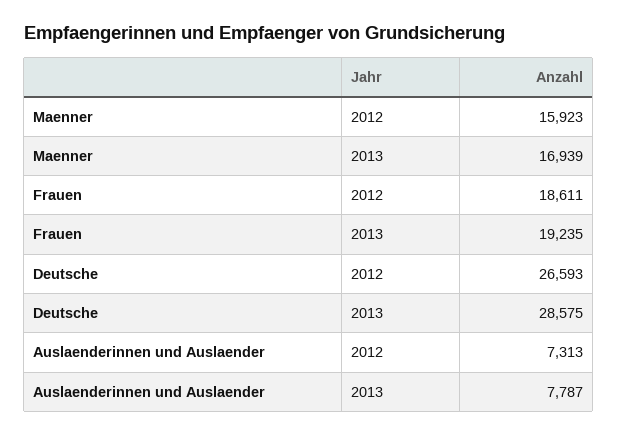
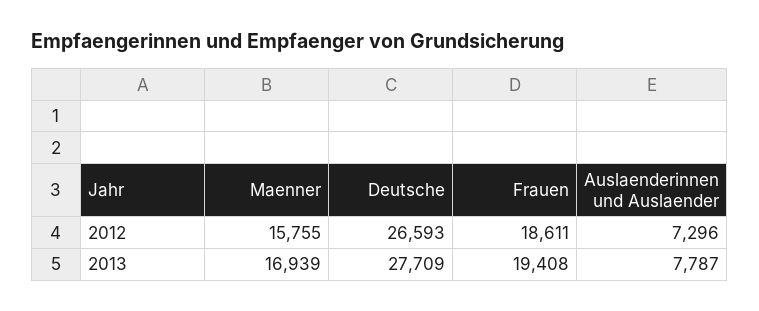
Maenner, 2012: 15923 -> 15755
Frauen, 2013: 19235 -> 19408
Deutsche, 2013: 28575 -> 27709
Auslaenderinnen und Auslaender, 2012: 7313 -> 7296

